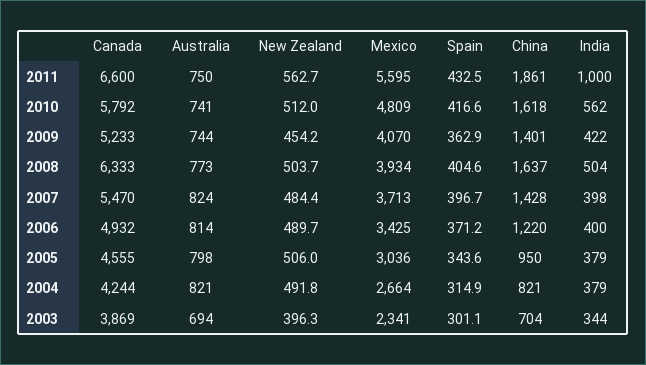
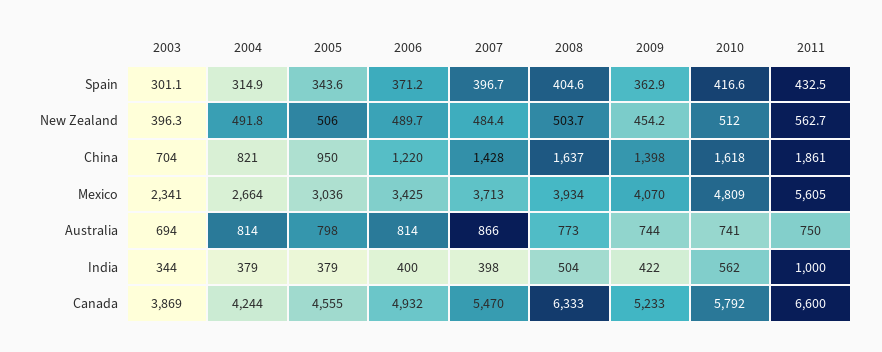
Mexico, 2011: 5595 -> 5605
China, 2009: 1401 -> 1398
Australia, 2007: 824 -> 866
Australia, 2004: 821 -> 814

